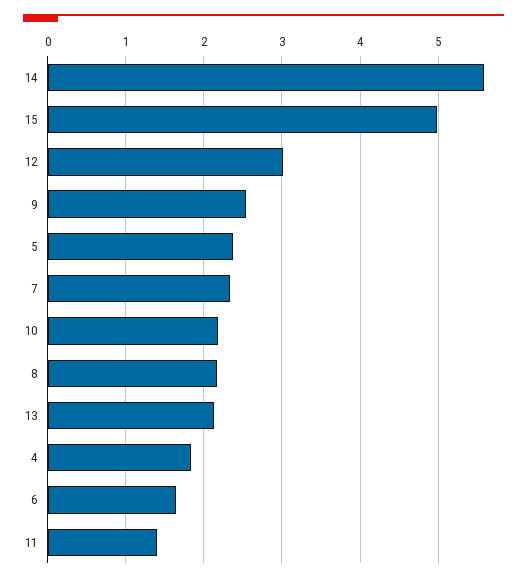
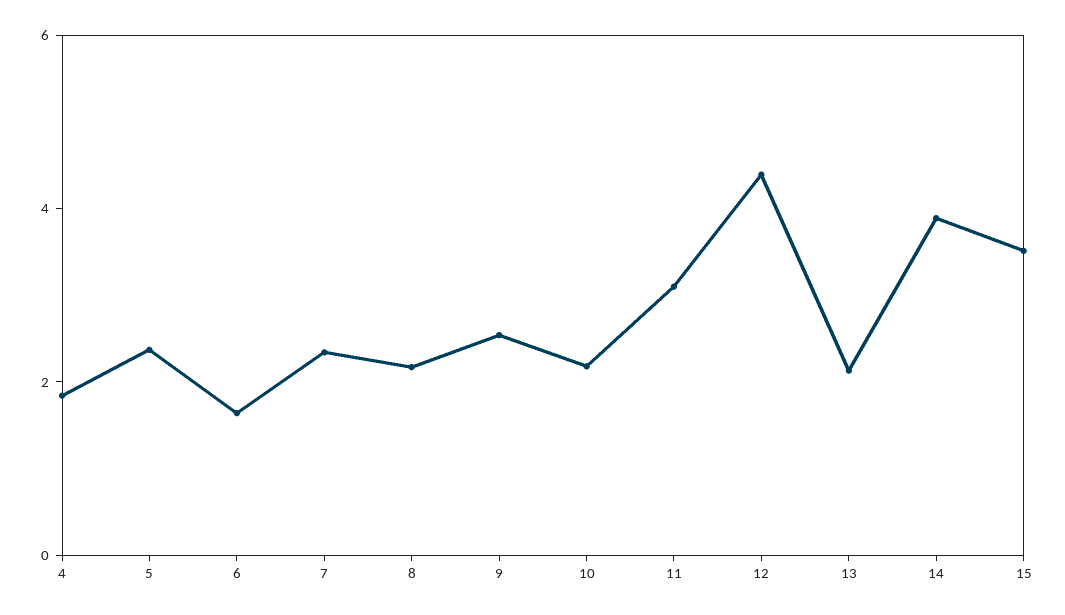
14: 5.6 -> 4
15: 5 -> 3.5
12: 3 -> 4.5
11: 1.4 -> 3

